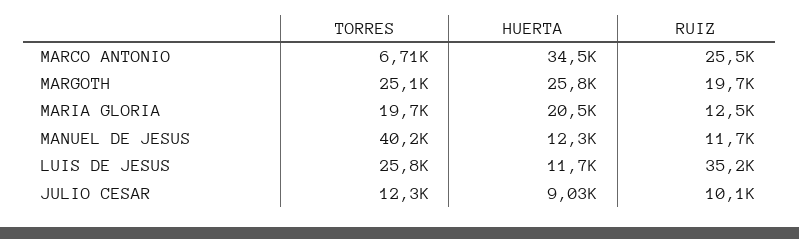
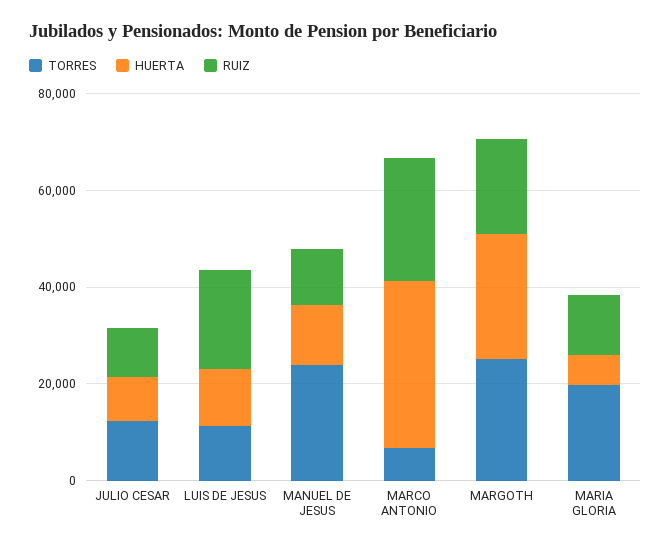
HUERTA, MARIA GLORIA: 20500 -> 5000
TORRES, MANUEL DE JESUS: 40200 -> 25000
TORRES, LUIS DE JESUS: 25800 -> 10000
RUIZ, LUIS DE JESUS: 35200 -> 20000

